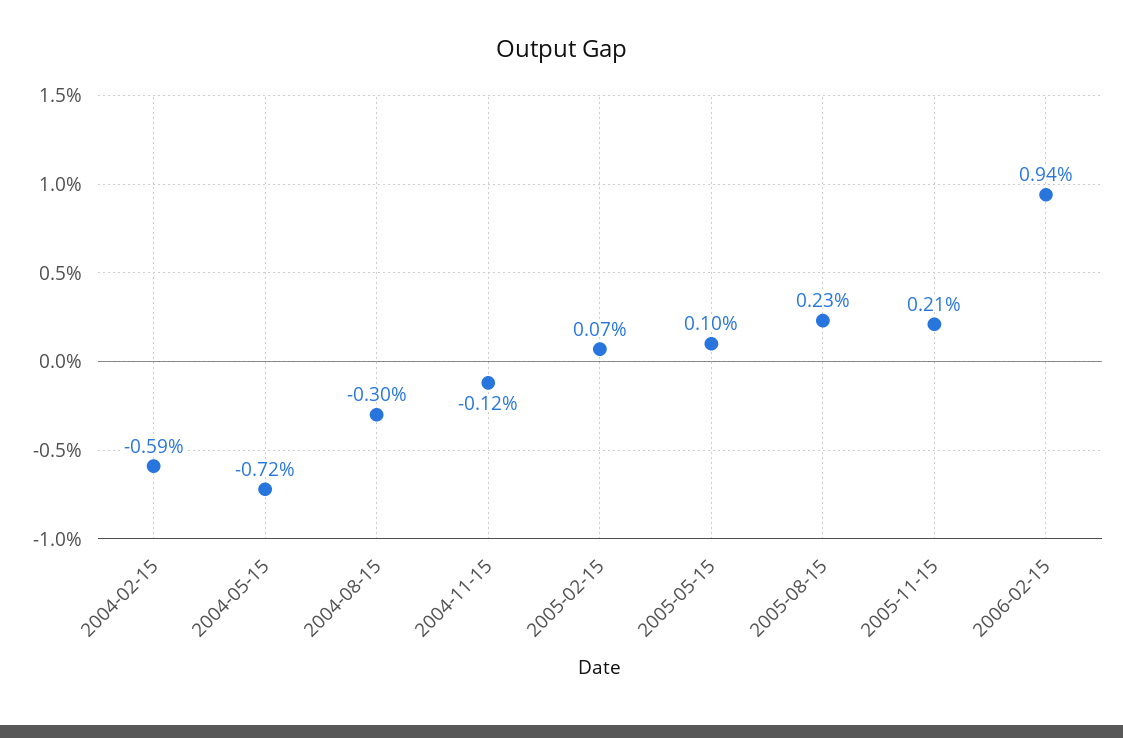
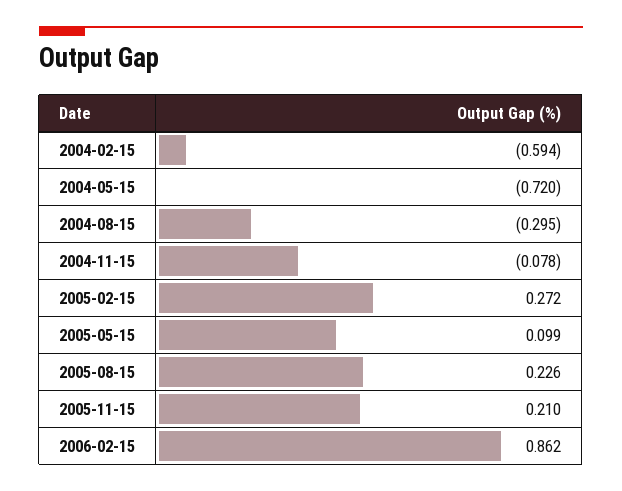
2004-11-15: -0.12 -> -0.078
2005-02-15: 0.07 -> 0.272
2006-02-15: 0.94 -> 0.862

